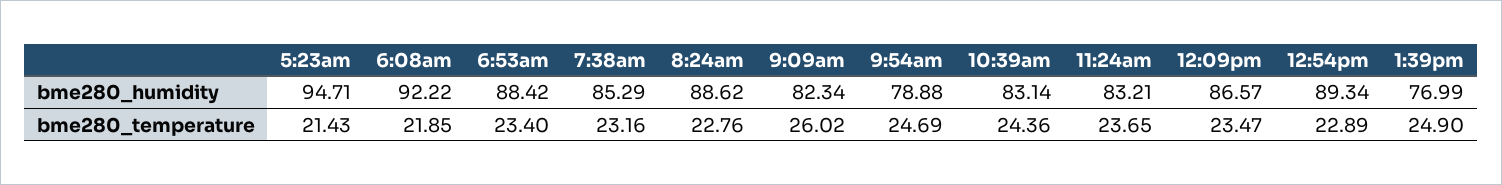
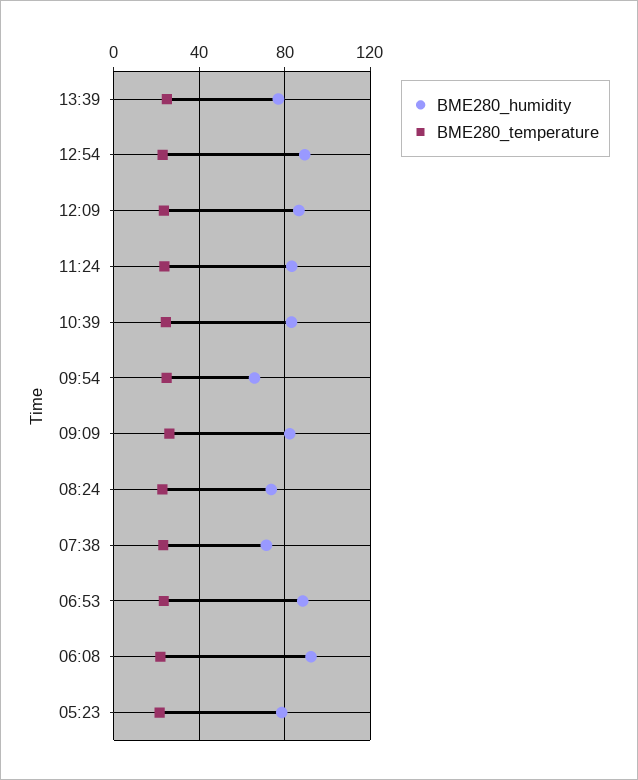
bme280_humidity, 5:23am: 94.71 -> 80
bme280_humidity, 7:38am: 85.29 -> 70
bme280_humidity, 8:24am: 88.62 -> 75
bme280_humidity, 9:54am: 78.88 -> 65

